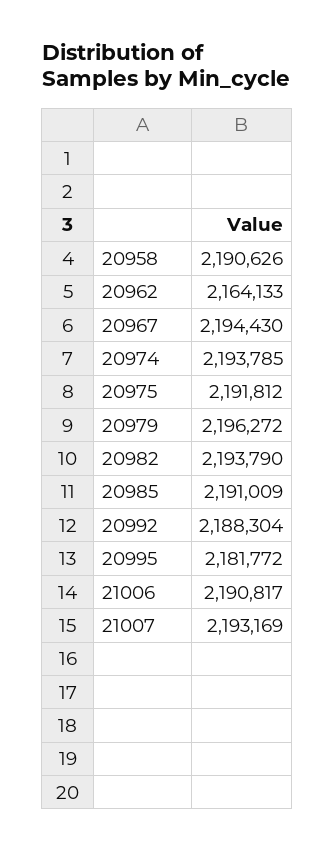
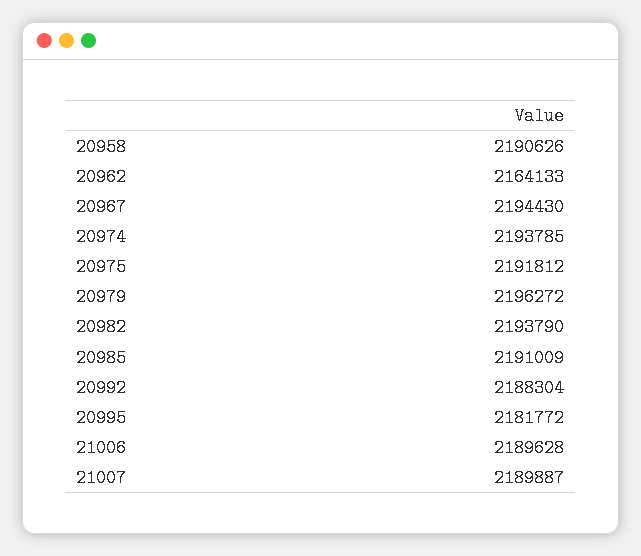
21006: 2190817 -> 2189628
21007: 2193169 -> 2189887

